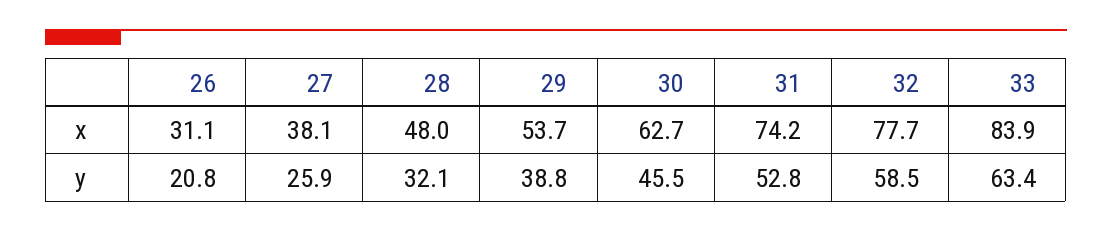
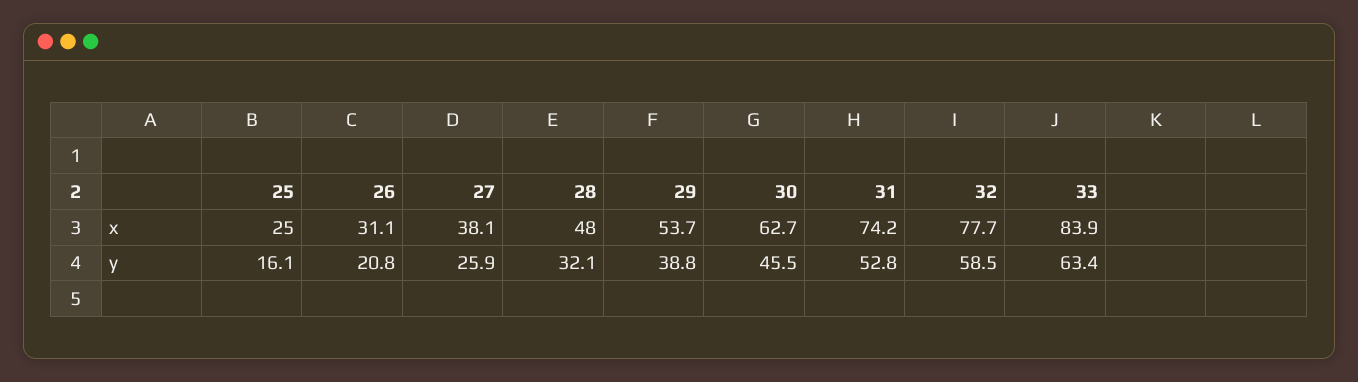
25, x: none -> 25
25, y: none -> 16.1

